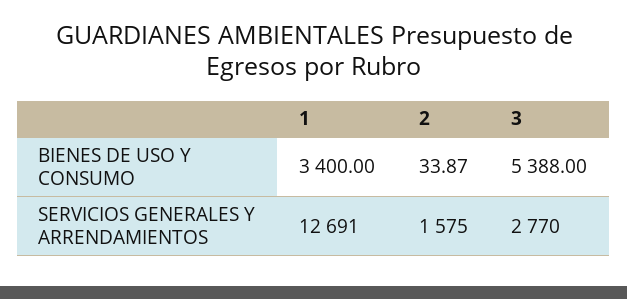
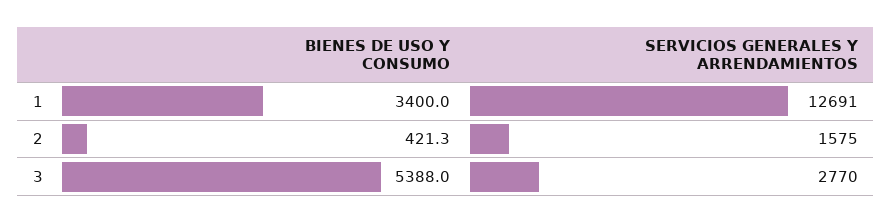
2, BIENES DE USO Y CONSUMO: 33.87 -> 421.3

